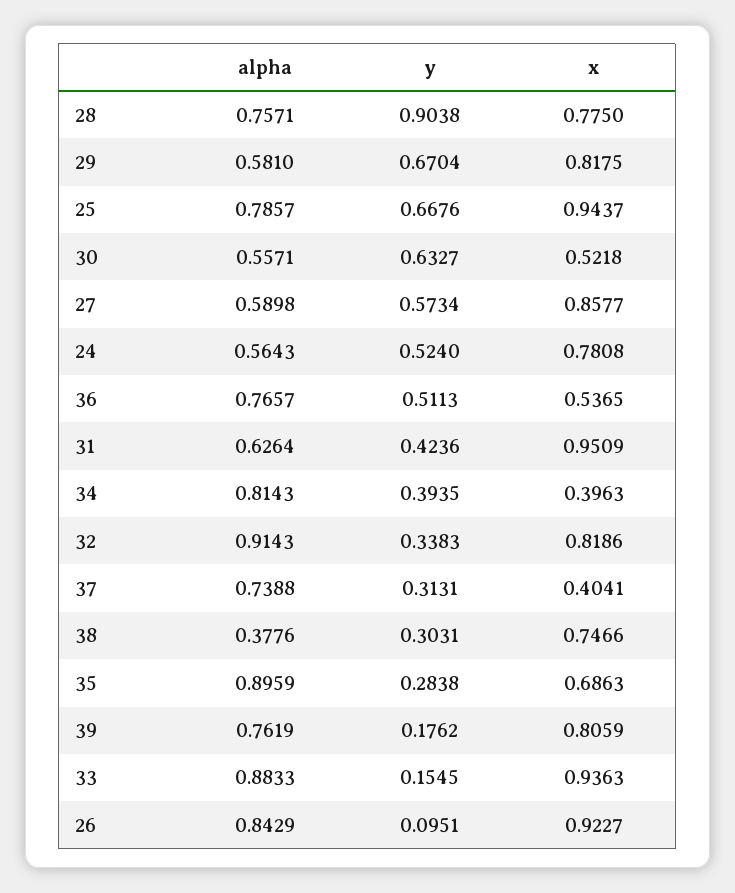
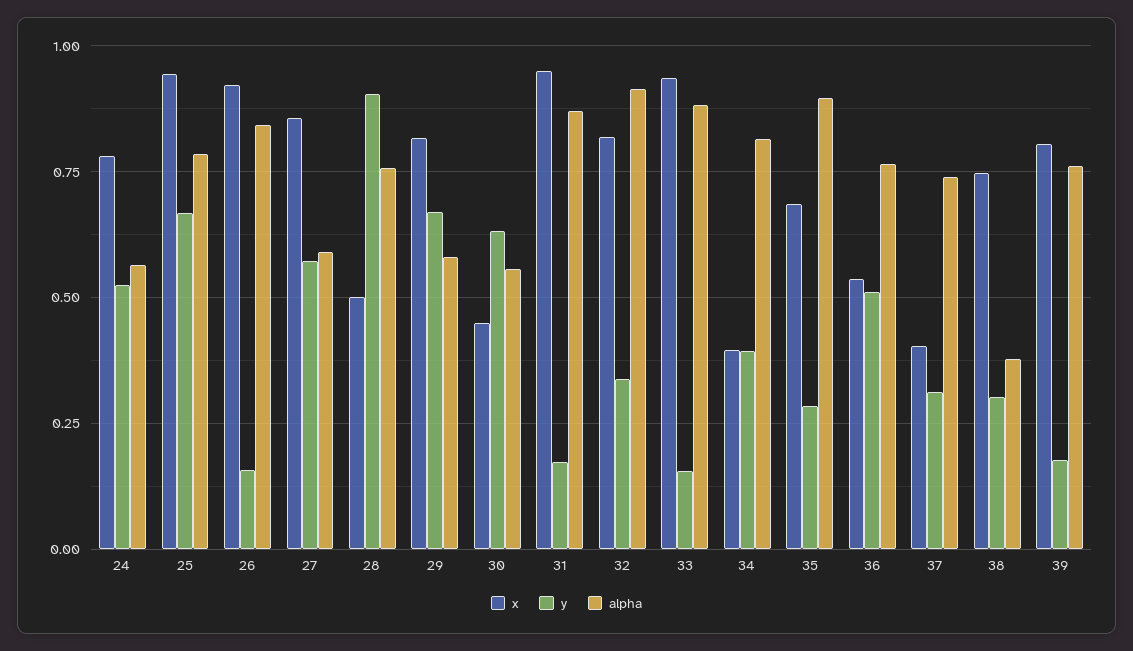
x, 28: 0.775 -> 0.5
x, 30: 0.5218 -> 0.45
alpha, 31: 0.6264 -> 0.875
y, 31: 0.4236 -> 0.175
y, 26: 0.0951 -> 0.15

